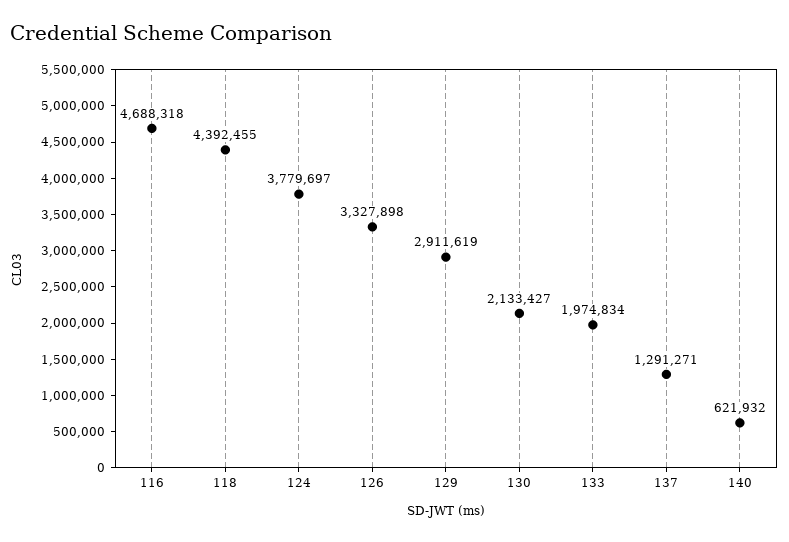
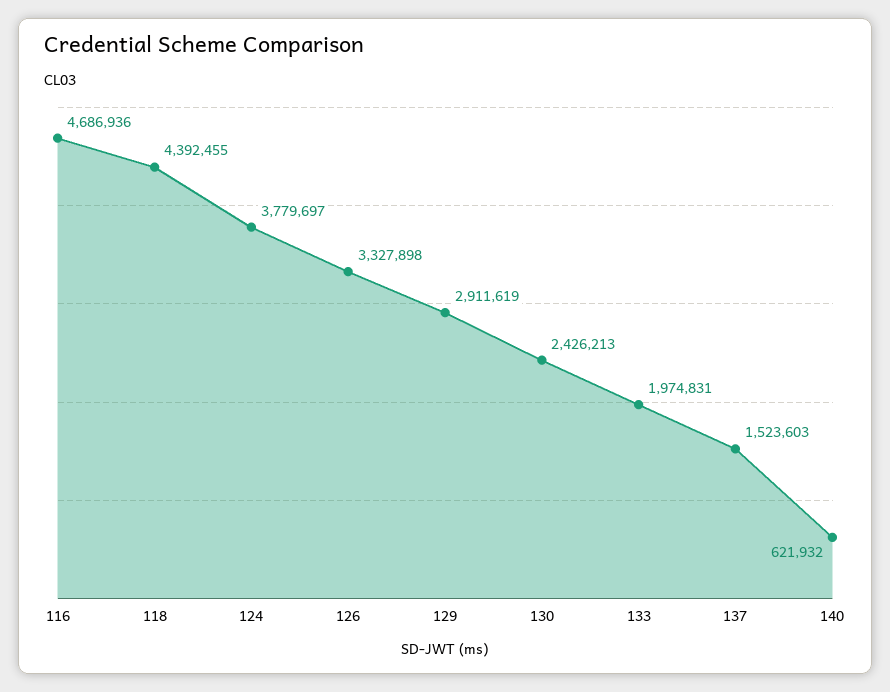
116: 4688318 -> 4686936
130: 2133427 -> 2426213
133: 1974834 -> 1974831
137: 1291271 -> 1523603

